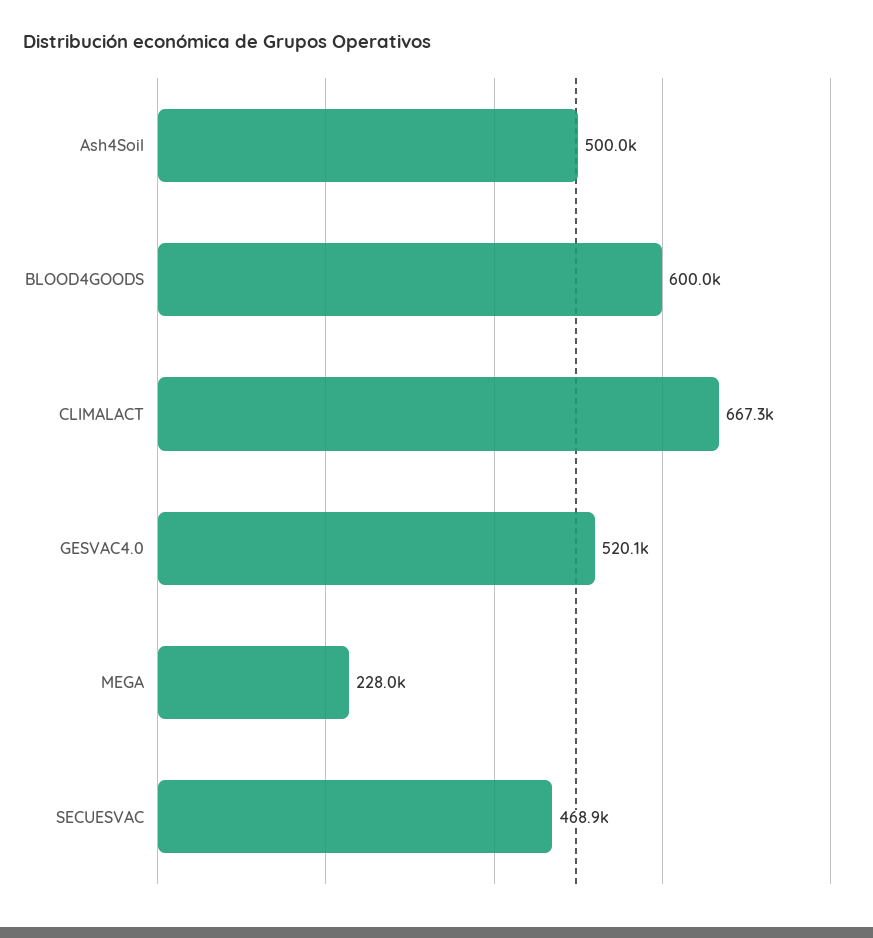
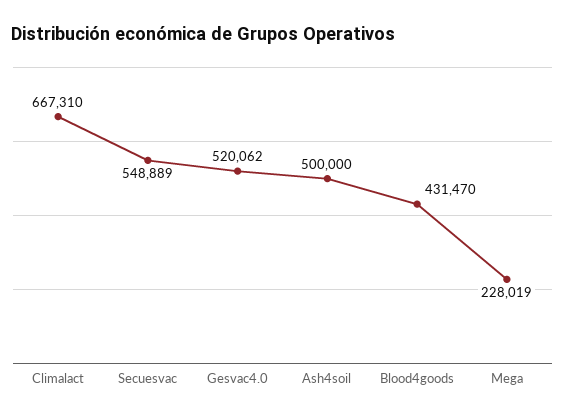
BLOOD4GOODS: 600000 -> 431470
SECUESVAC: 468900 -> 548889

